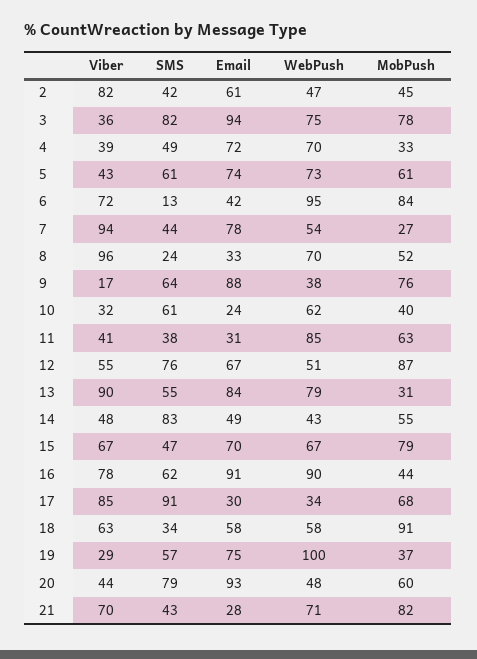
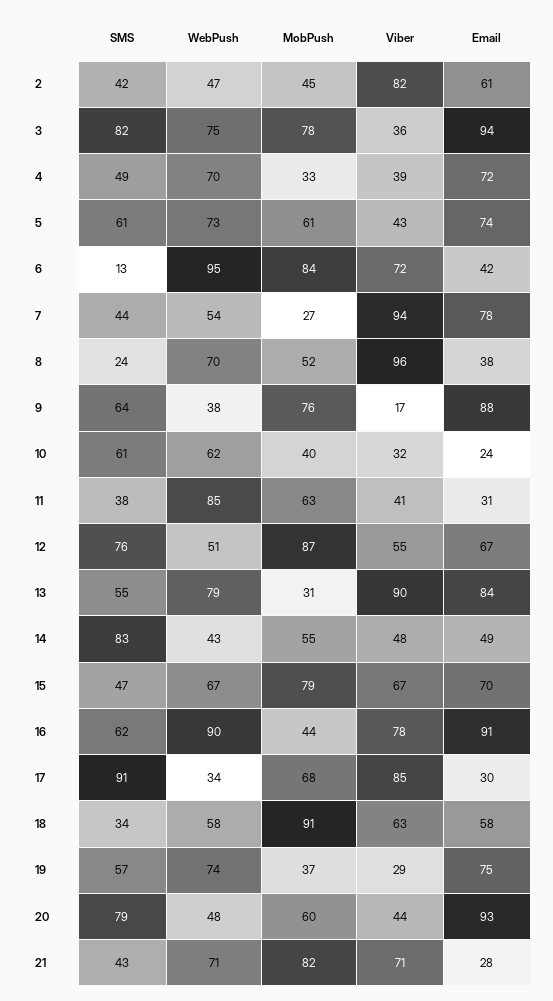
Email, 8: 33 -> 38
WebPush, 19: 100 -> 74
Viber, 21: 70 -> 71

